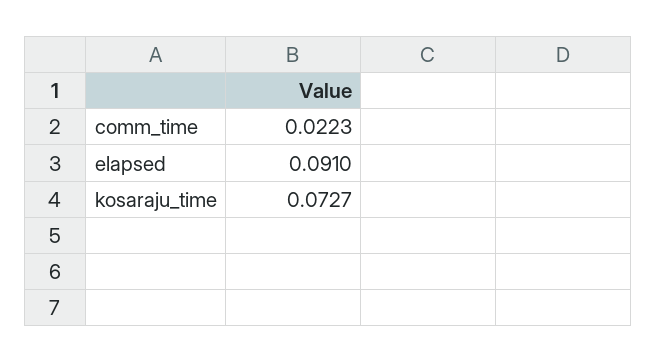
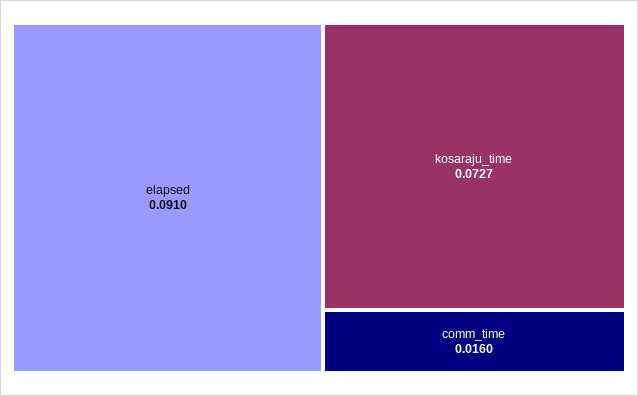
comm_time: 0.0223 -> 0.016

